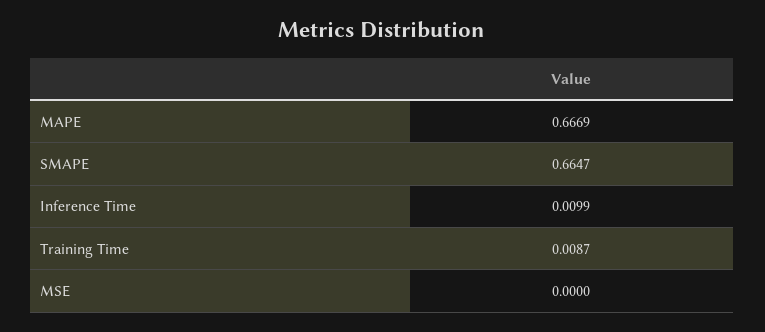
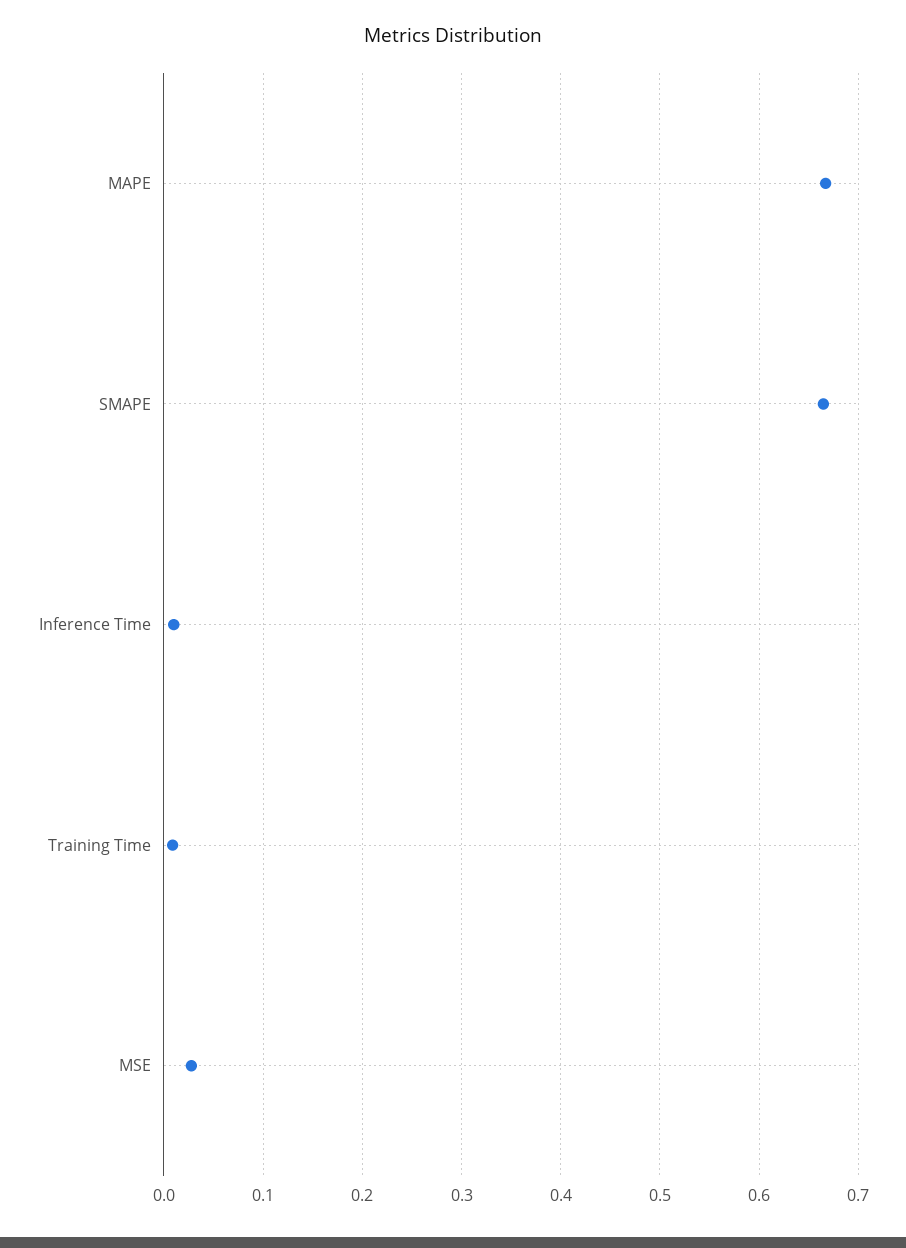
MSE: 0 -> 0.03

